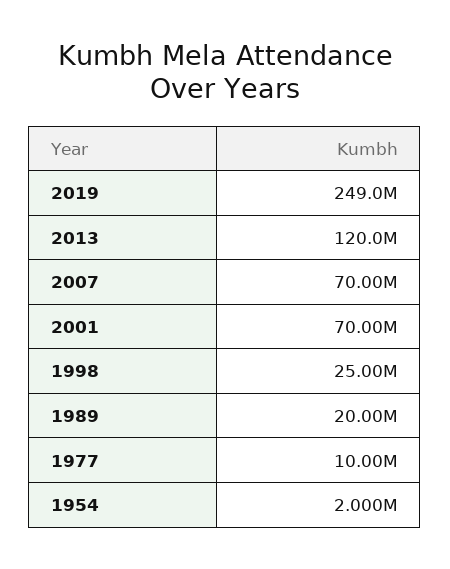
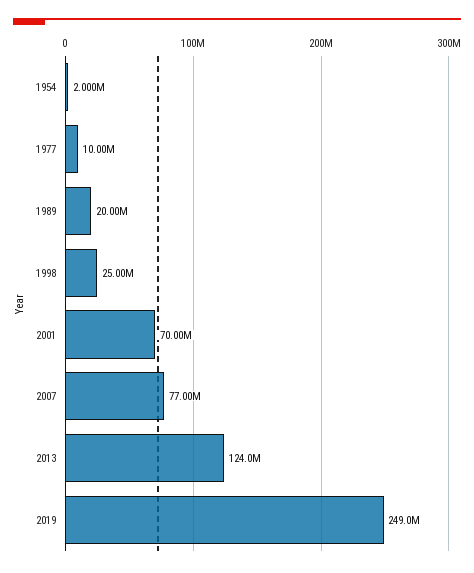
2013: 120000000 -> 124000000
2007: 70000000 -> 77000000

